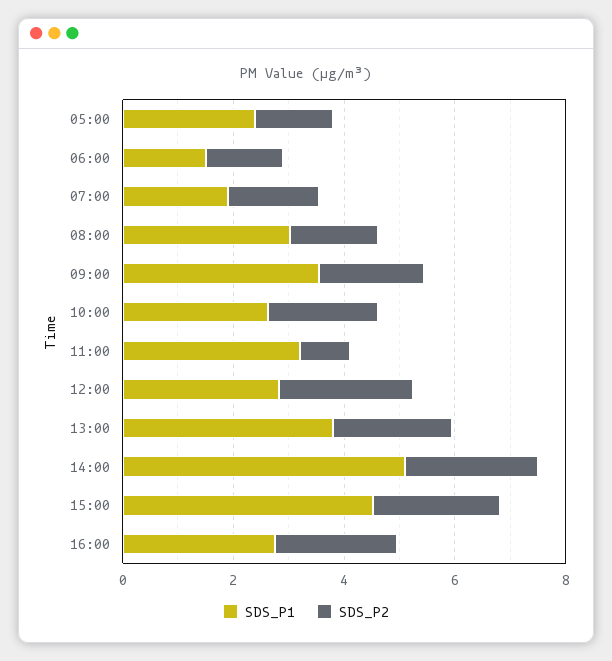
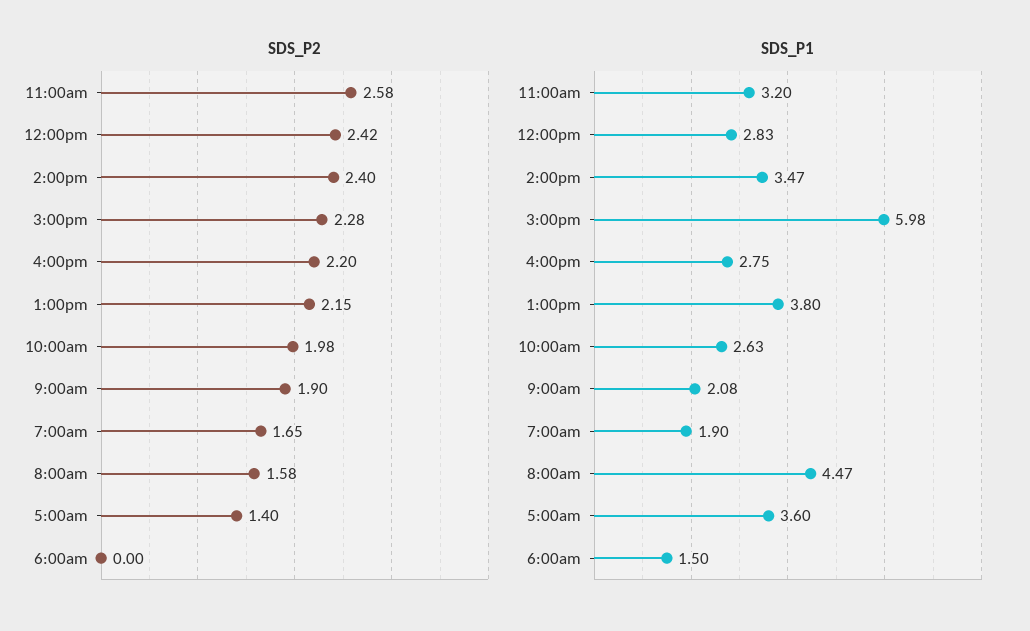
SDS_P1, 05:00: 2.5 -> 3.6
SDS_P2, 06:00: 1.5 -> 0
SDS_P1, 08:00: 3 -> 4.47
SDS_P1, 09:00: 3.5 -> 2.08
SDS_P2, 11:00: 1 -> 2.58
SDS_P1, 14:00: 5 -> 3.47
SDS_P1, 15:00: 4.5 -> 5.98

